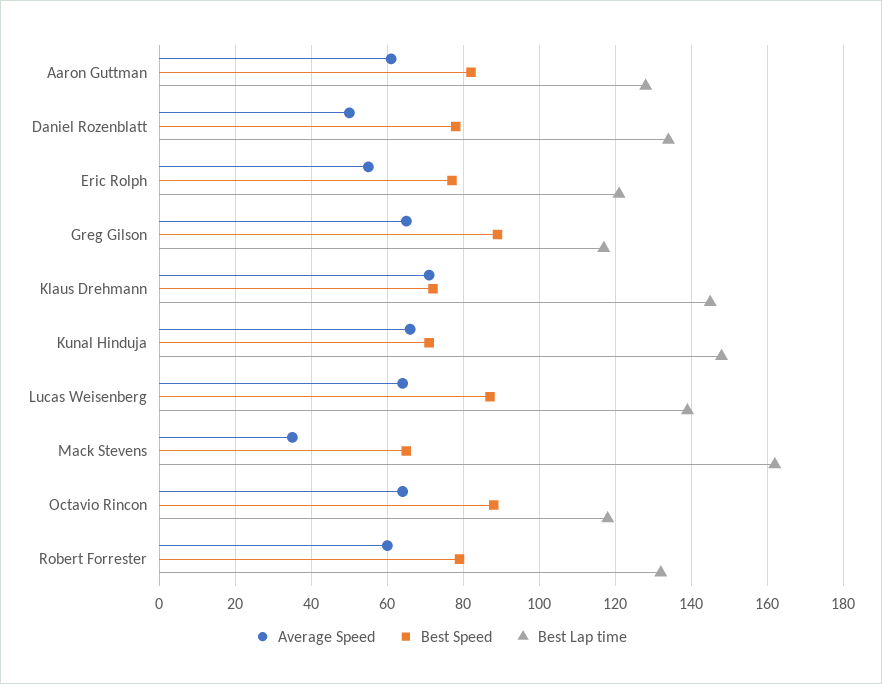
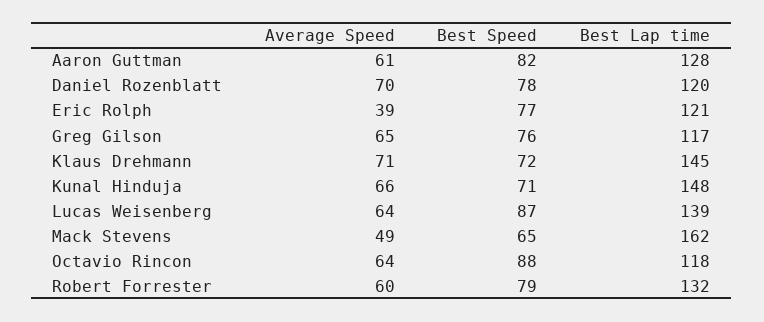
Average Speed, Daniel Rozenblatt: 50 -> 70
Best Lap time, Daniel Rozenblatt: 135 -> 120
Average Speed, Eric Rolph: 55 -> 39
Best Speed, Greg Gilson: 90 -> 76
Average Speed, Mack Stevens: 35 -> 49

